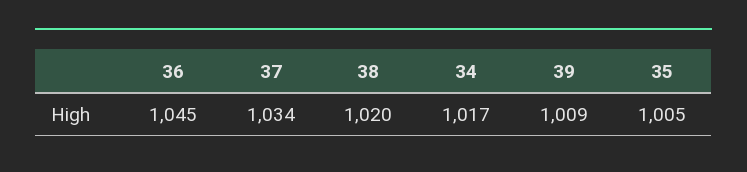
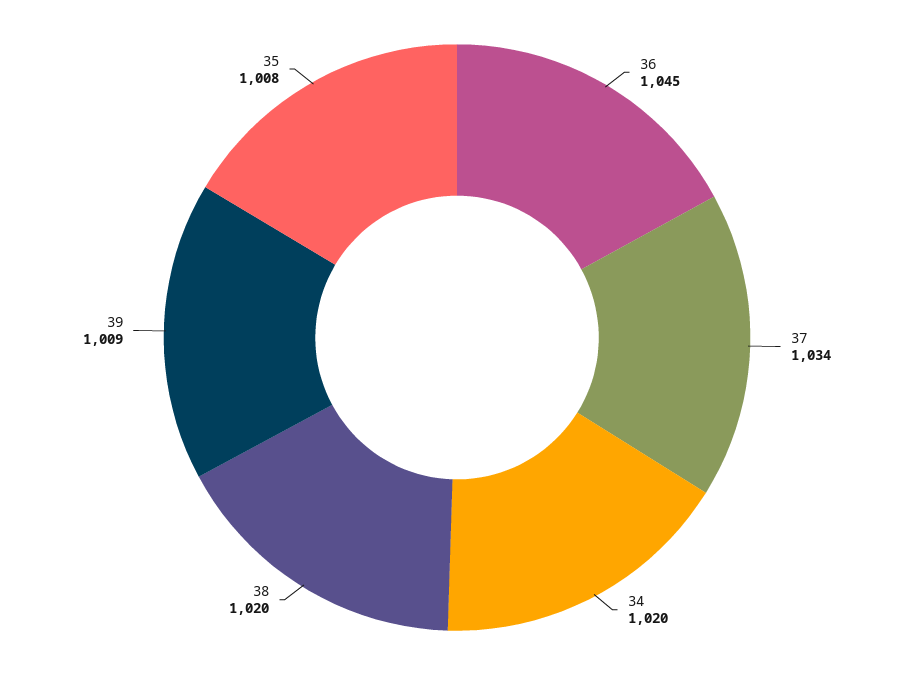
34: 1017 -> 1020
35: 1005 -> 1008

